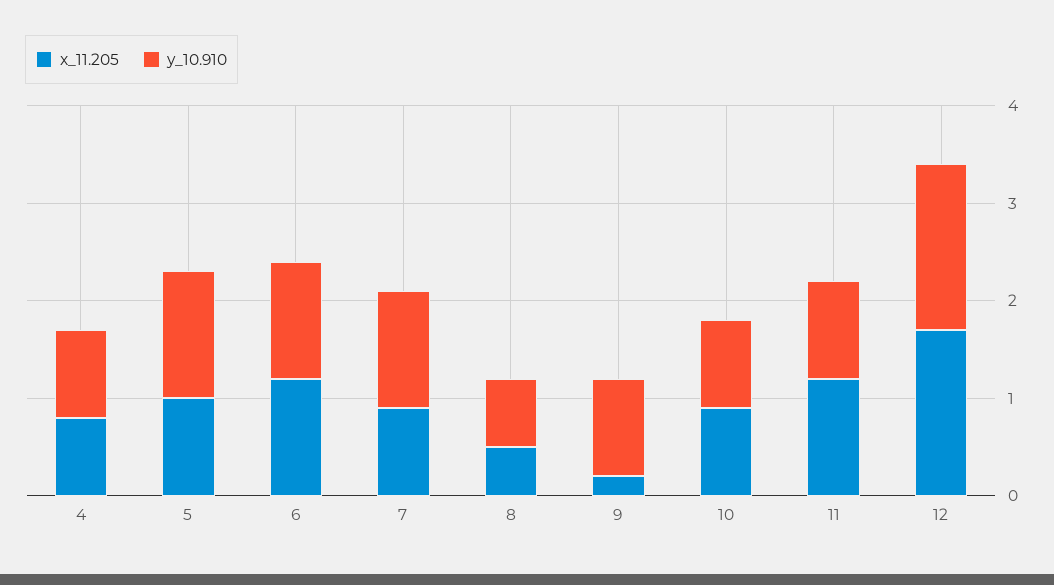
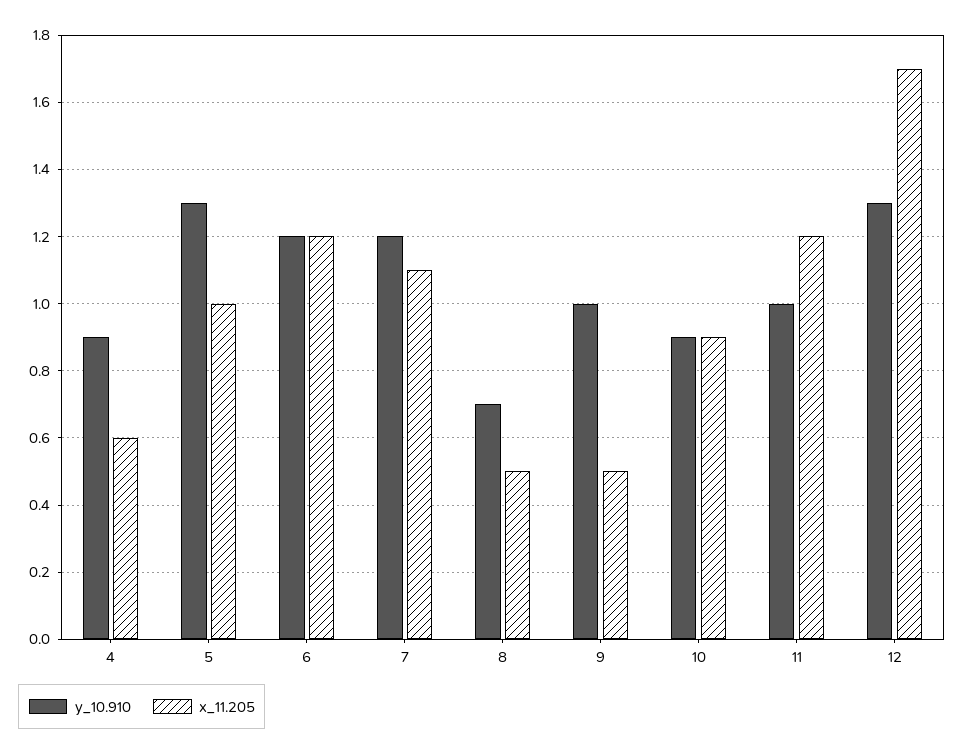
x_11.205, 4: 0.8 -> 0.6
x_11.205, 7: 0.9 -> 1.1
x_11.205, 9: 0.2 -> 0.5
y_10.910, 12: 1.7 -> 1.3

